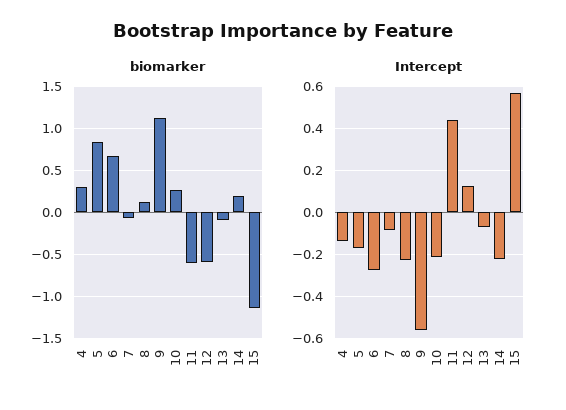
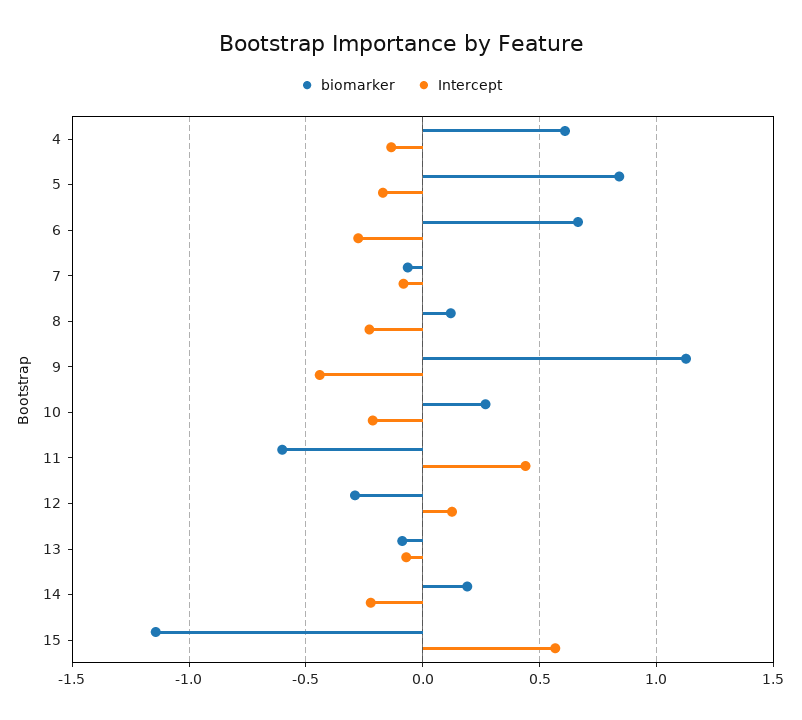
biomarker, 4: 0.3 -> 0.6
biomarker, 12: -0.6 -> -0.3
Intercept, 9: -0.55 -> -0.45

